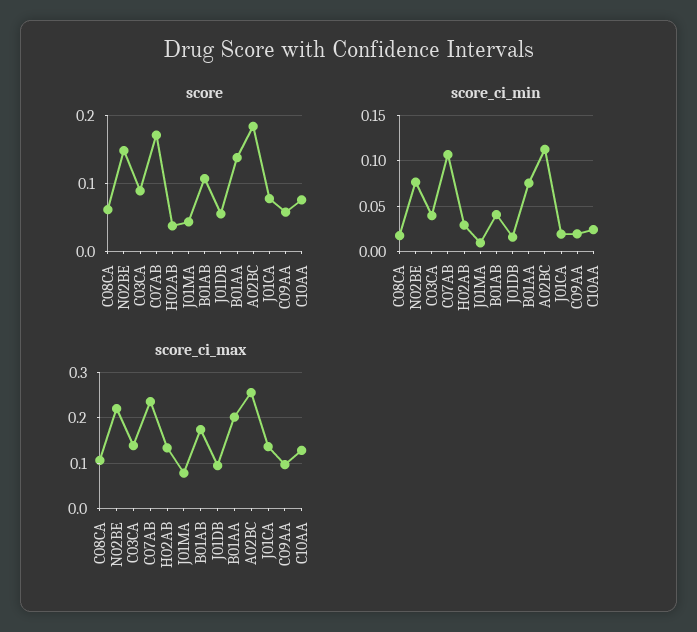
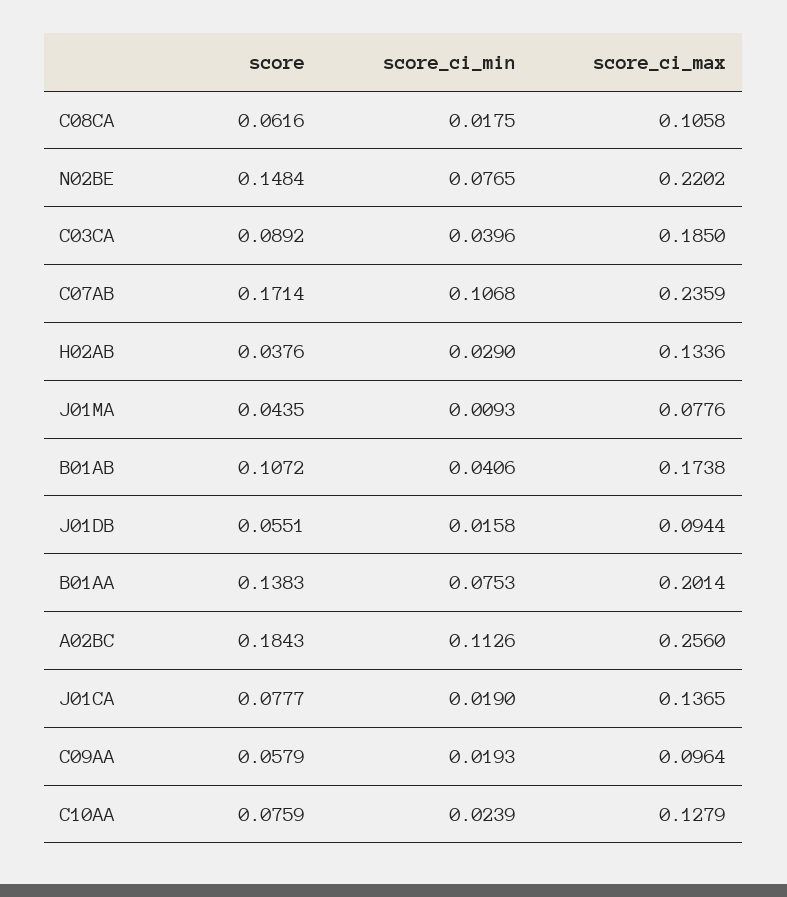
score_ci_max, C03CA: 0.14 -> 0.185

